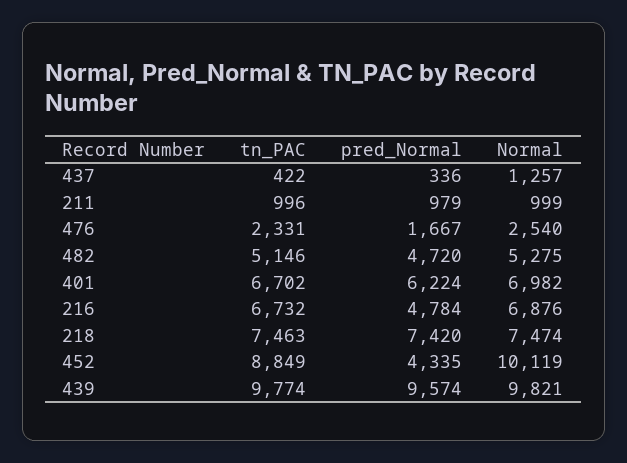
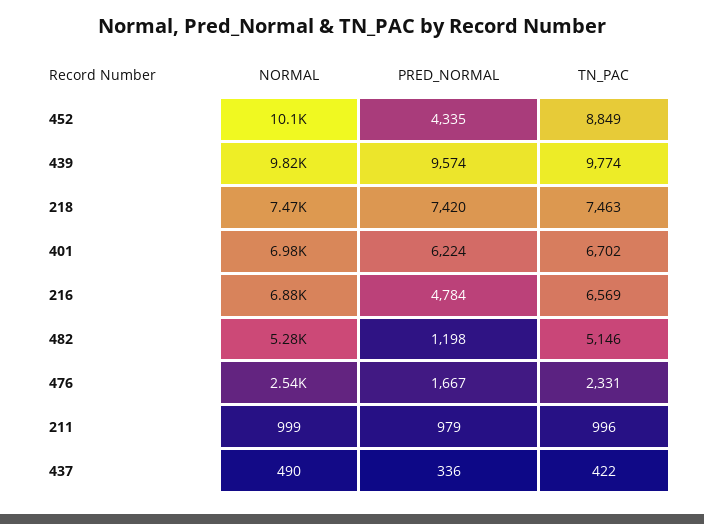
Normal, 437: 1257 -> 490
pred_Normal, 482: 4720 -> 1198
tn_PAC, 216: 6732 -> 6569

